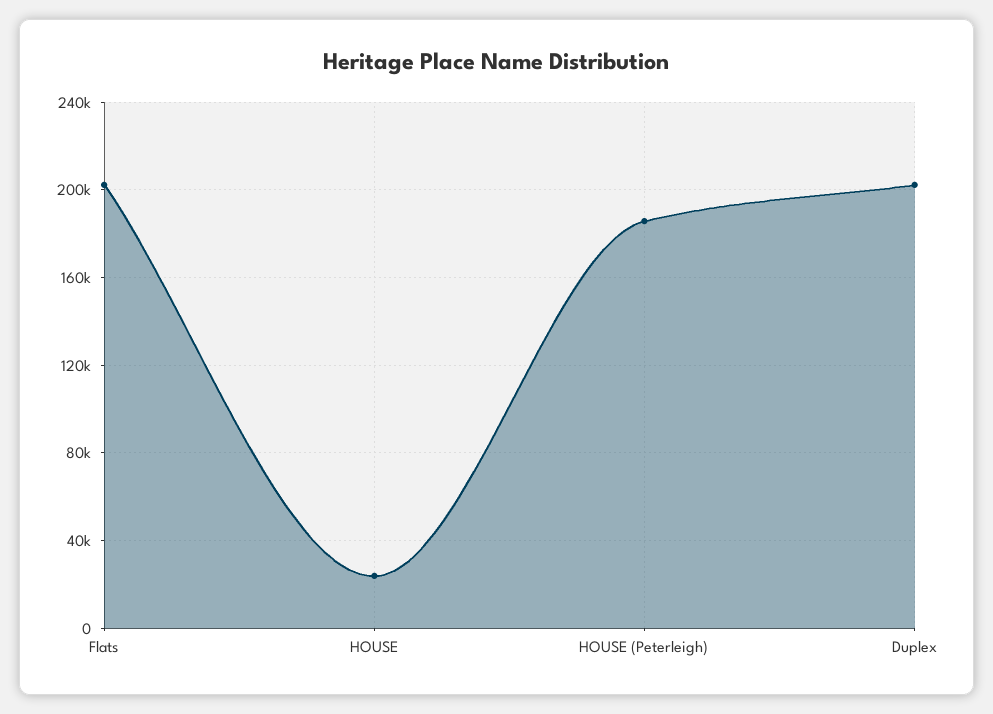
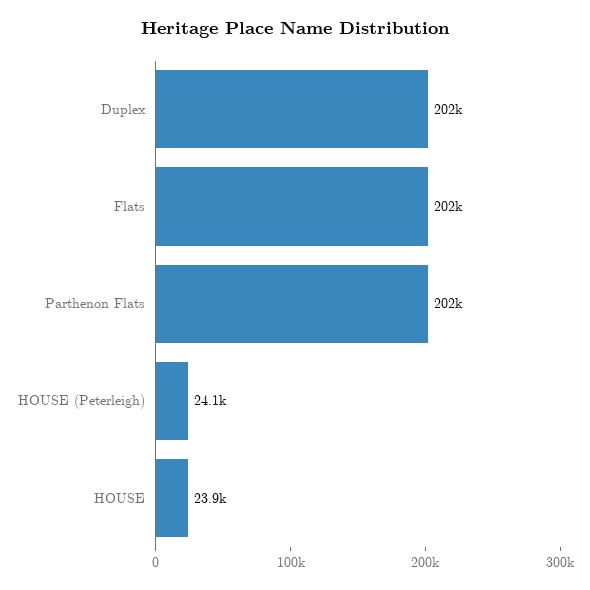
HOUSE (Peterleigh): 185000 -> 24100
Parthenon Flats: none -> 202000

